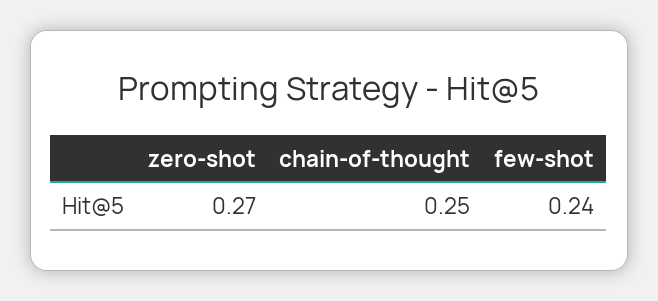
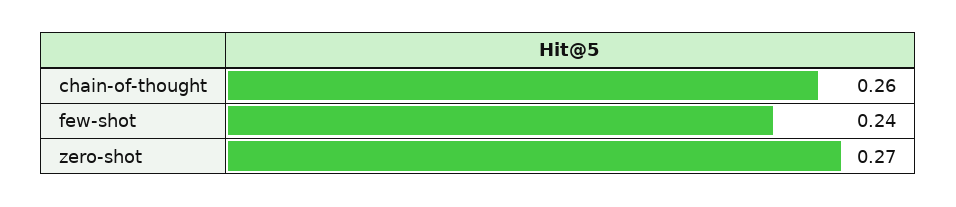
chain-of-thought: 0.25 -> 0.26

